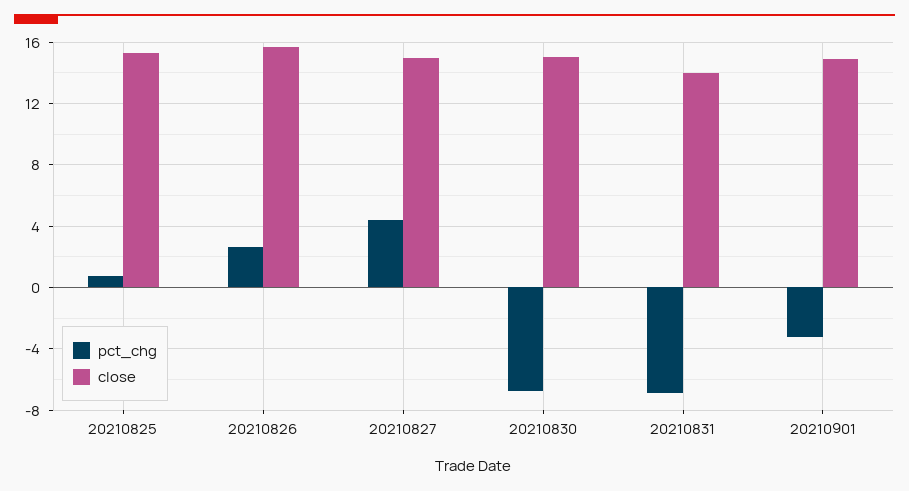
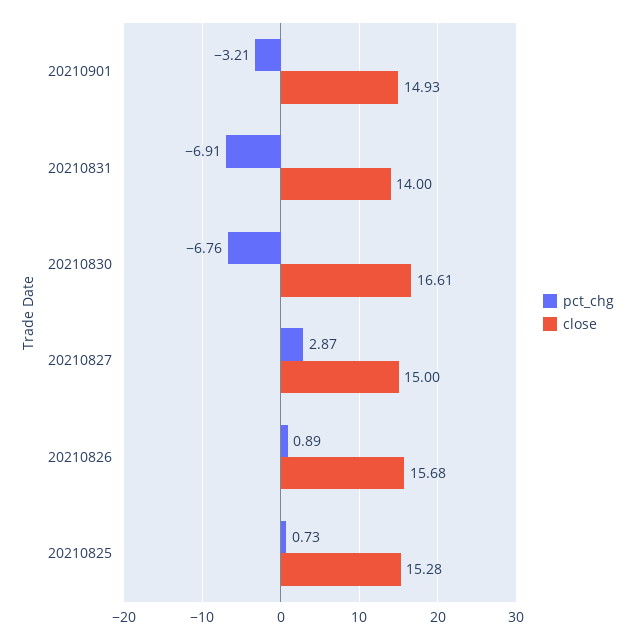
pct_chg, 20210826: 2.5 -> 0.89
pct_chg, 20210827: 4.5 -> 2.87
close, 20210830: 15 -> 16.61

